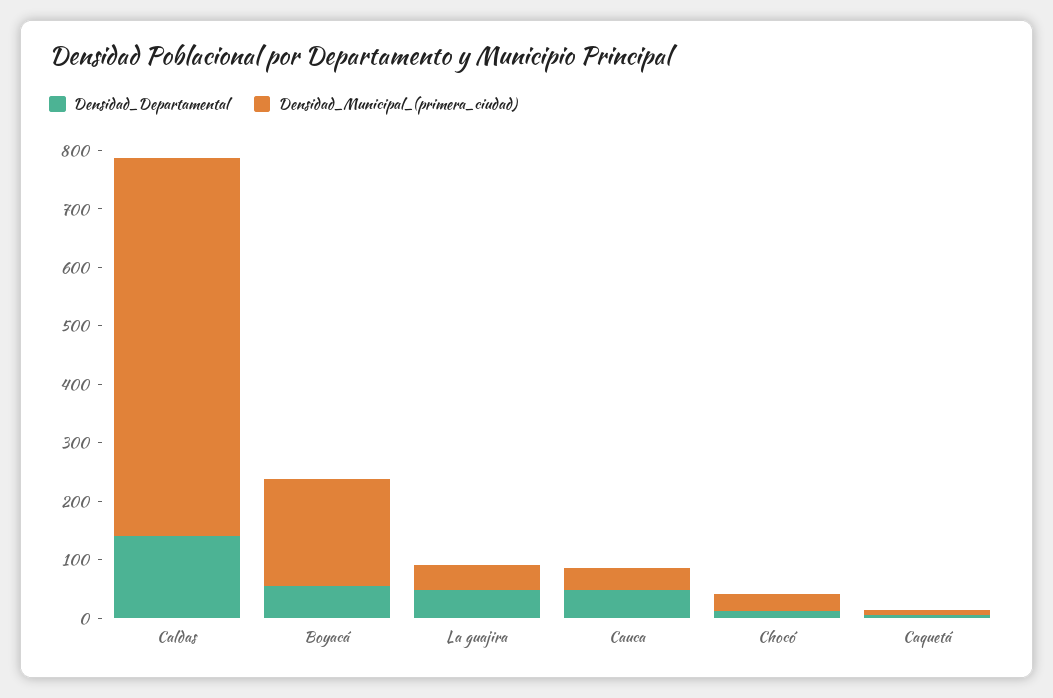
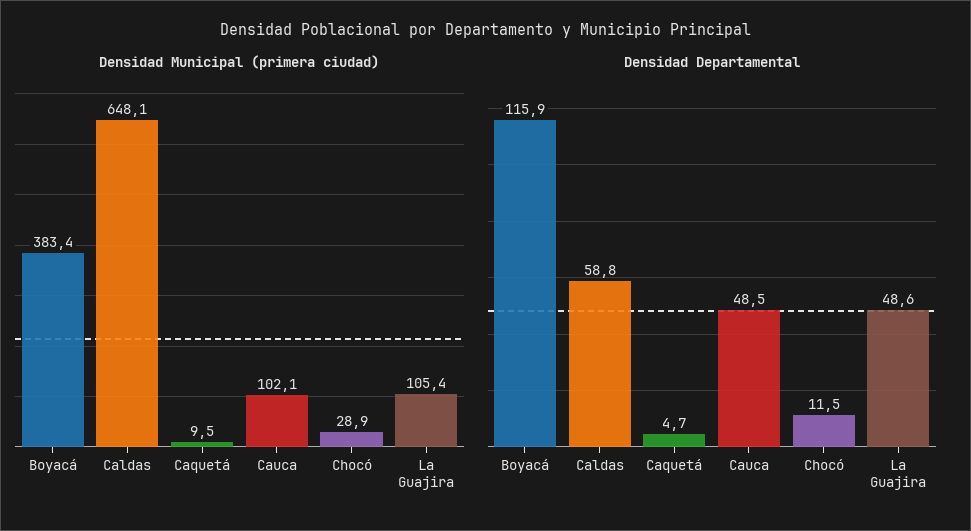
Densidad_Departamental, Caldas: 140 -> 58.8
Densidad_Departamental, Boyacá: 60 -> 115.9
Densidad_Municipal_(primera_ciudad), Boyacá: 180 -> 383.4
Densidad_Municipal_(primera_ciudad), La guajira: 40 -> 105.4
Densidad_Municipal_(primera_ciudad), Cauca: 40 -> 102.1

